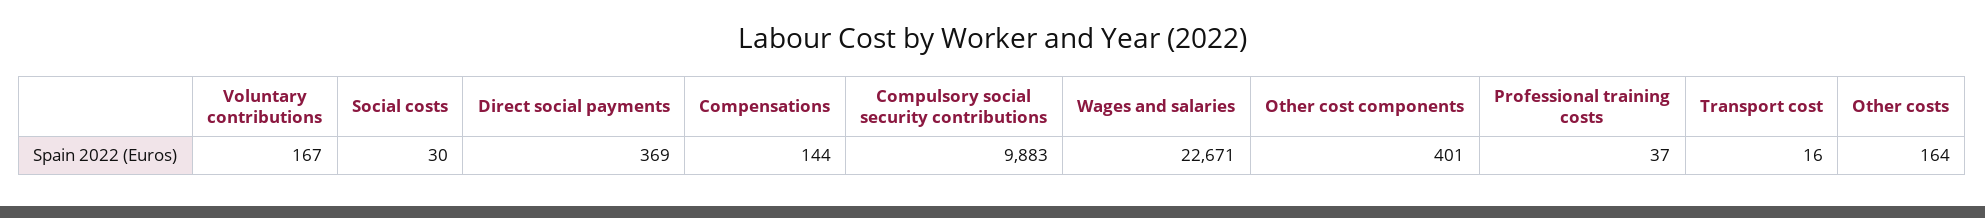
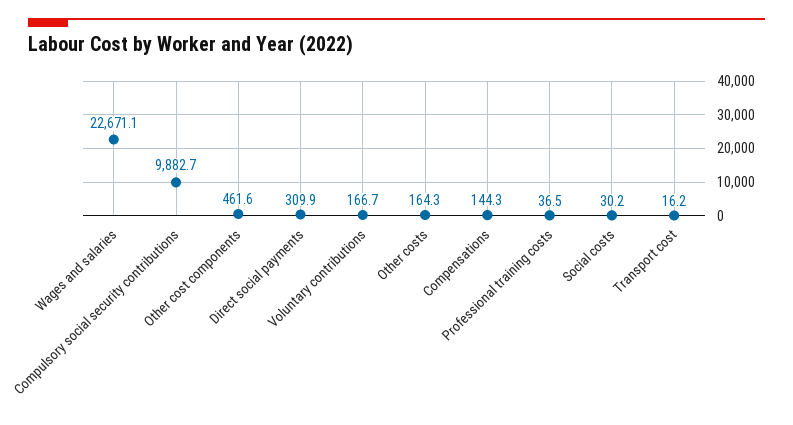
Direct social payments: 369 -> 309.9
Other cost components: 401 -> 461.6

